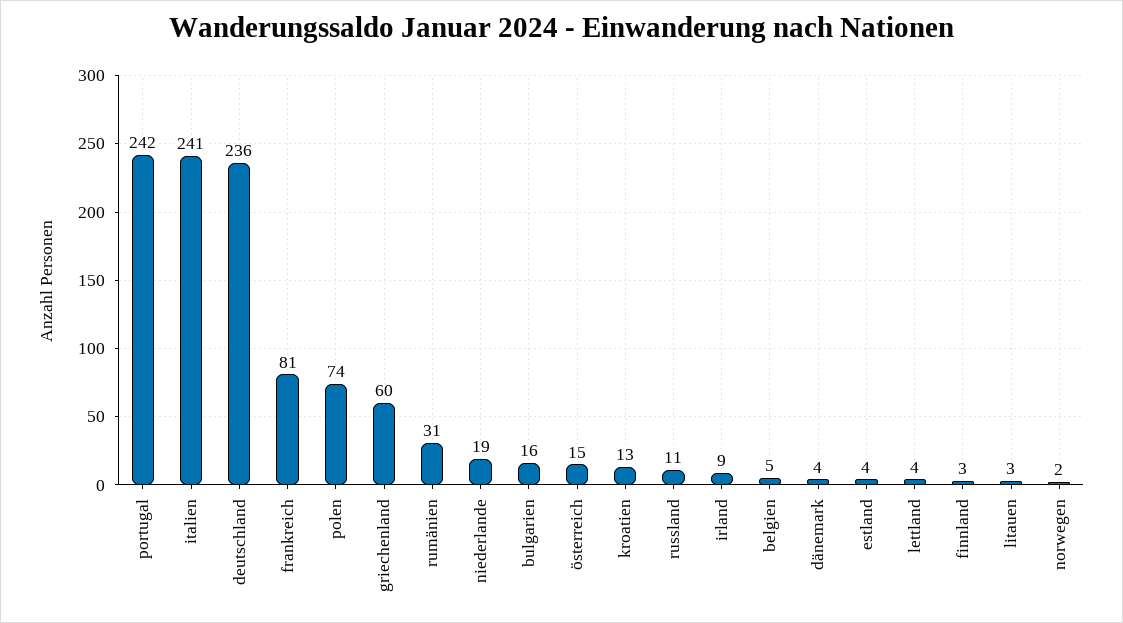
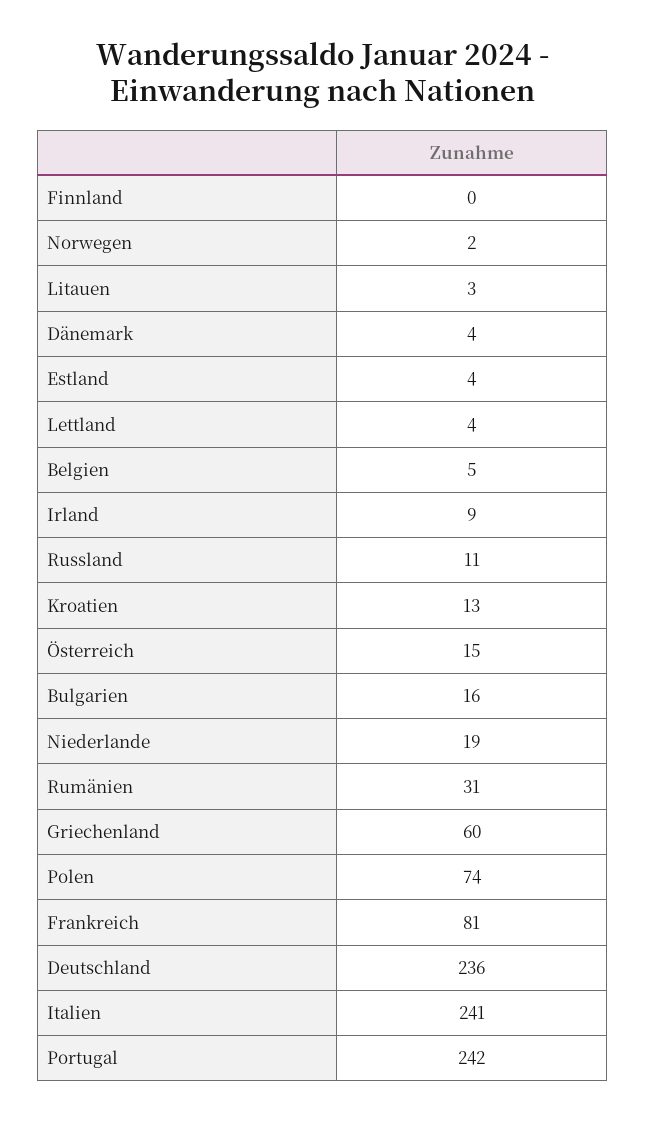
finnland: 3 -> 0

